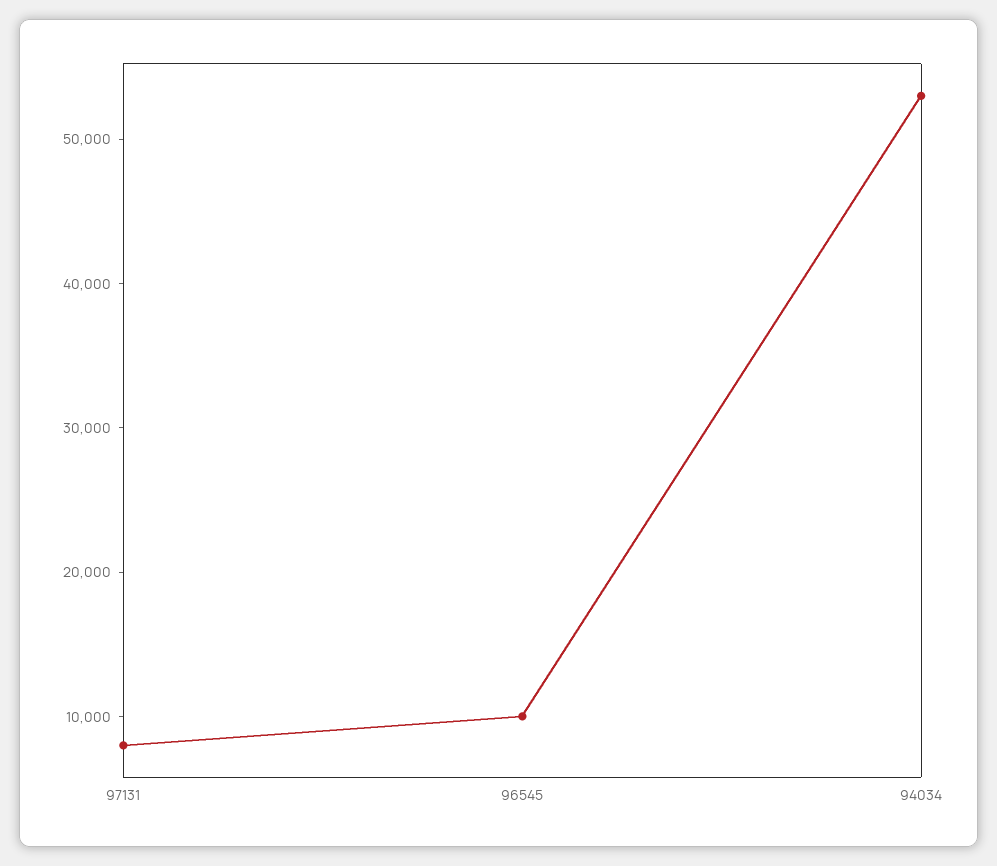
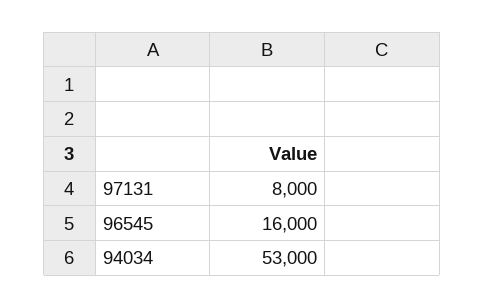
96545: 10000 -> 16000

